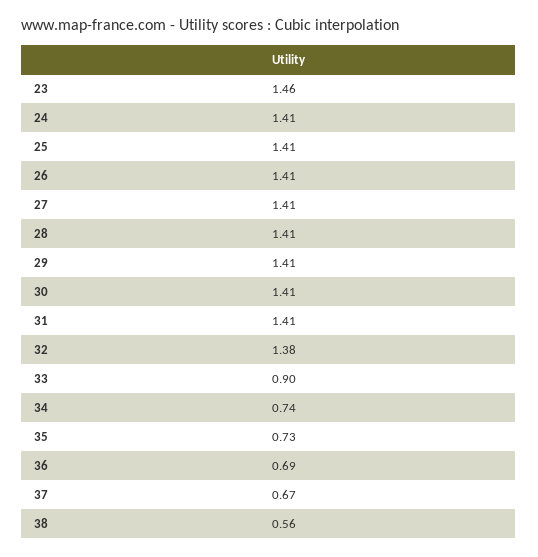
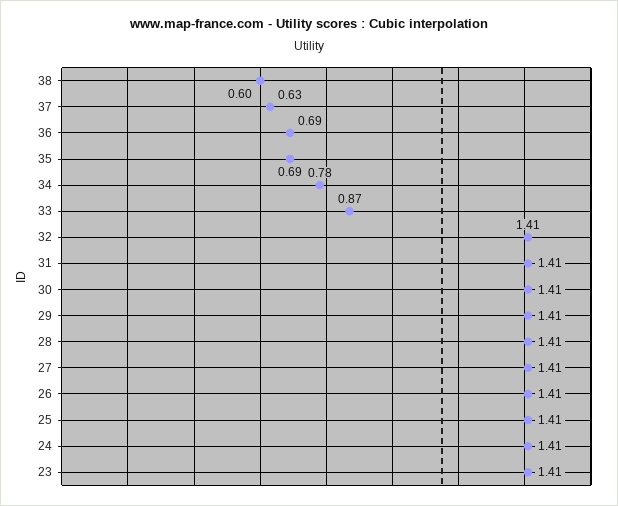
23: 1.46 -> 1.41
32: 1.38 -> 1.41
33: 0.9 -> 0.87
34: 0.74 -> 0.78
35: 0.73 -> 0.69
37: 0.67 -> 0.63
38: 0.56 -> 0.6

